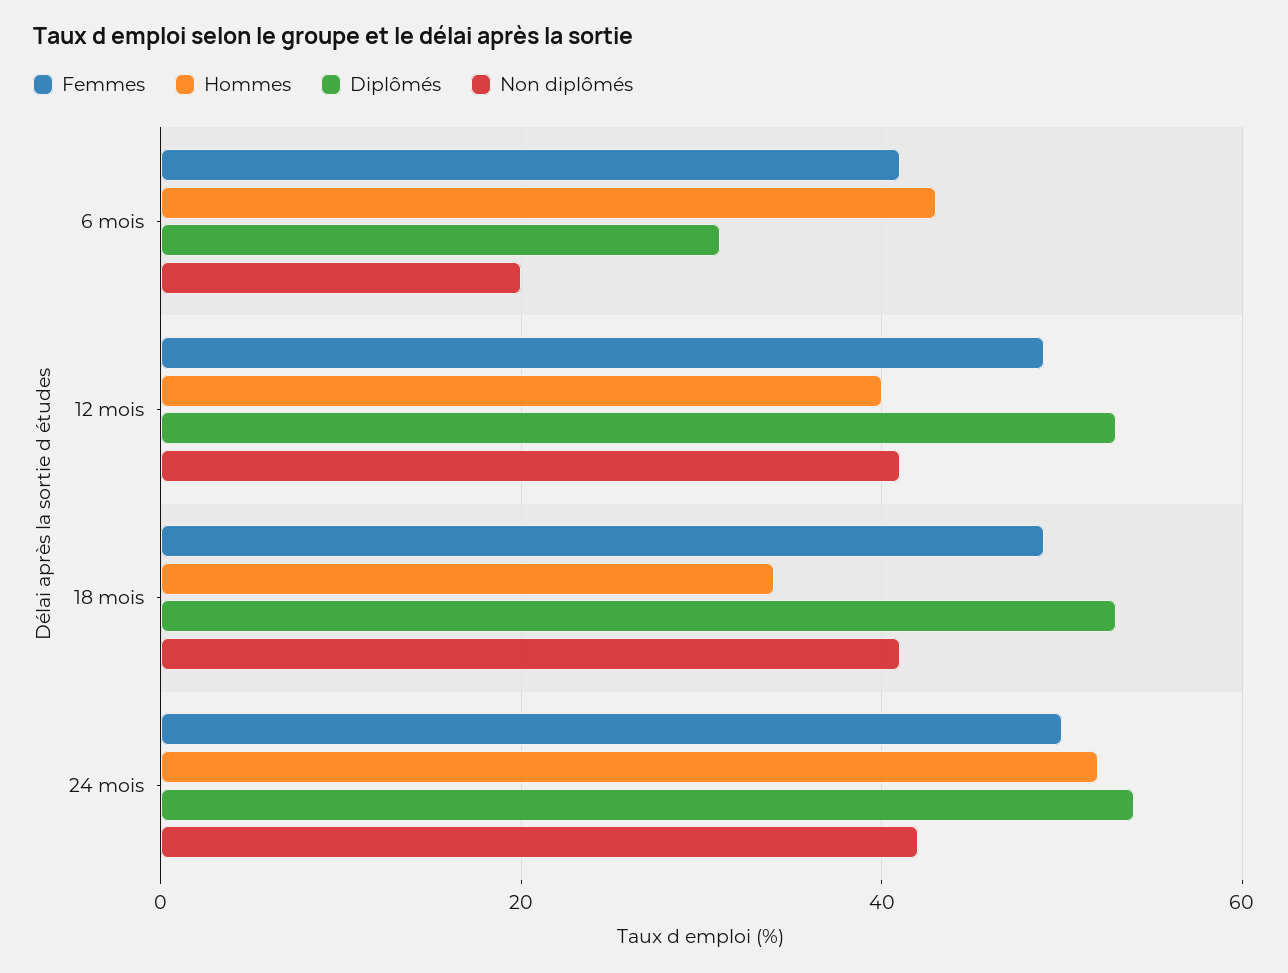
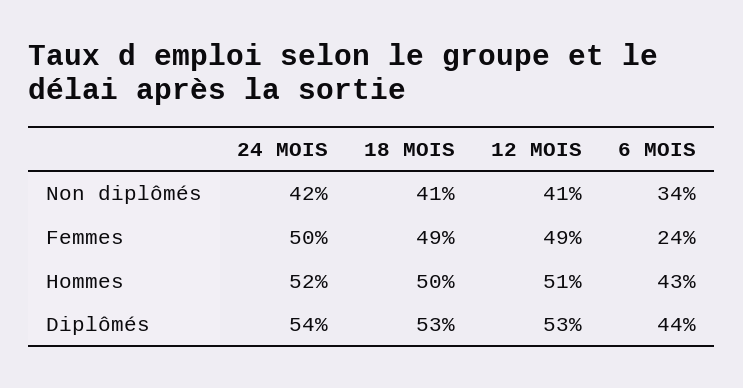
Femmes, 6 mois: 40 -> 24
Diplômés, 6 mois: 30 -> 44
Non diplômés, 6 mois: 20 -> 34
Hommes, 12 mois: 40 -> 51
Hommes, 18 mois: 35 -> 50

